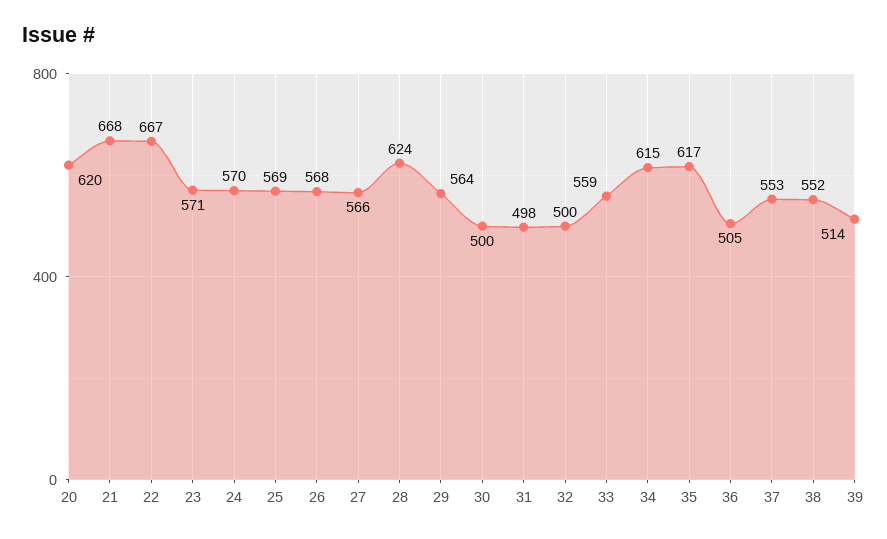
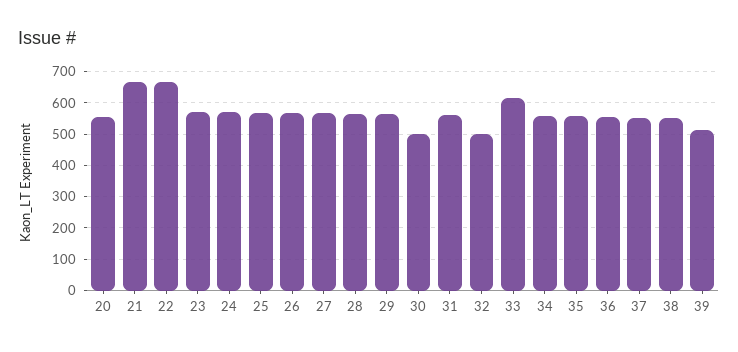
20: 620 -> 560
28: 624 -> 560
31: 498 -> 560
33: 559 -> 620
34: 615 -> 560
35: 617 -> 560
36: 505 -> 560

